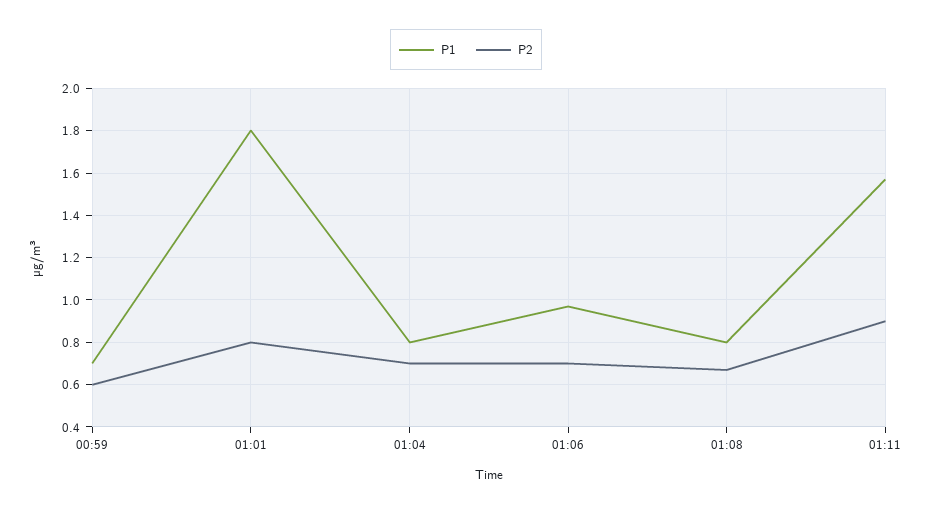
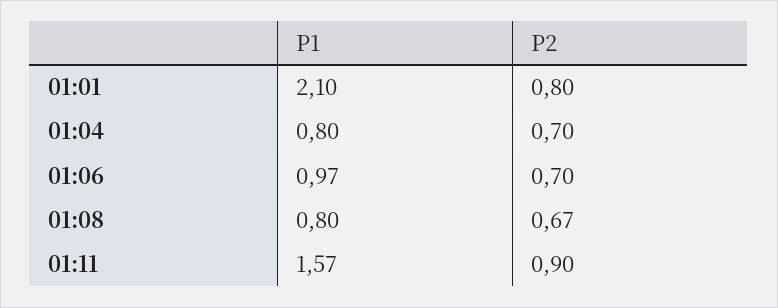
P1, 00:59: 0.7 -> none
P2, 00:59: 0.6 -> none
P1, 01:01: 1.8 -> 2.1

